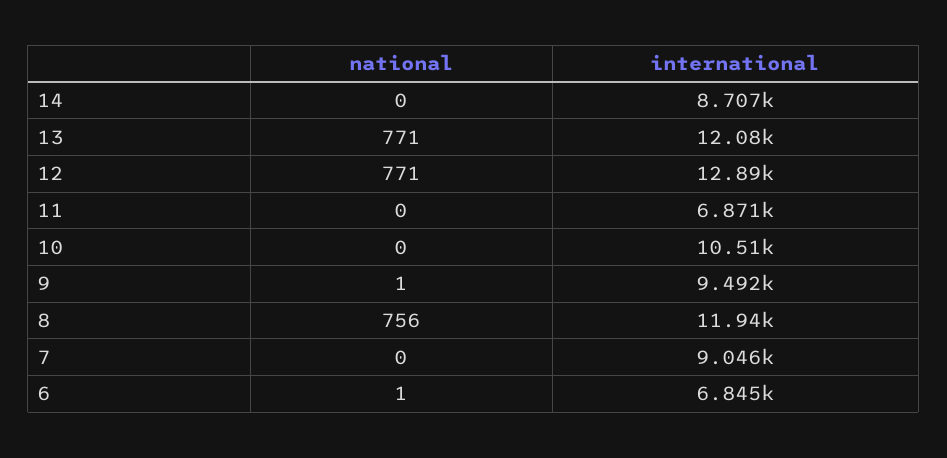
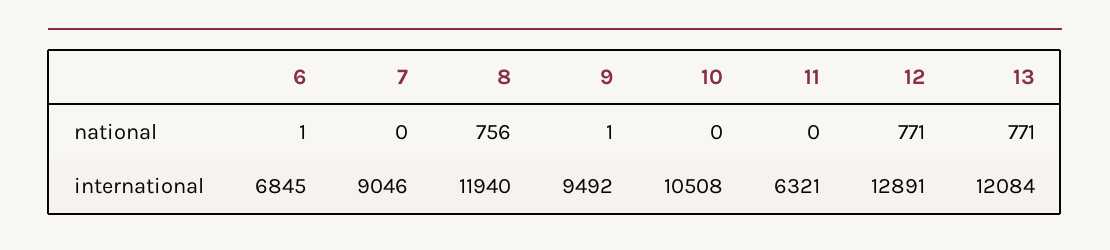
national, 14: 0 -> none
international, 14: 8707 -> none
international, 11: 6871 -> 6321

